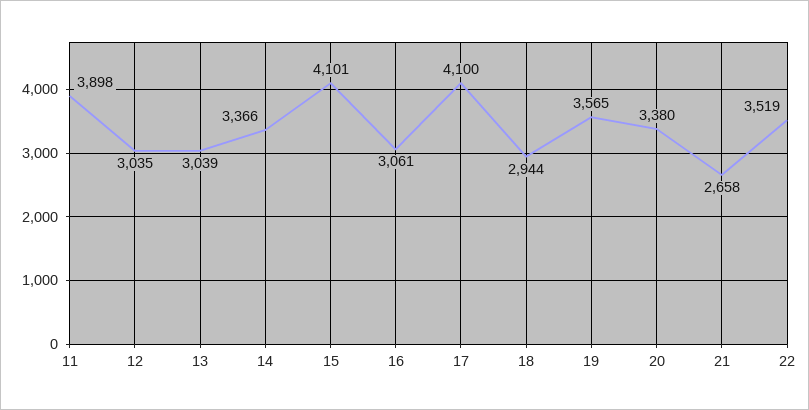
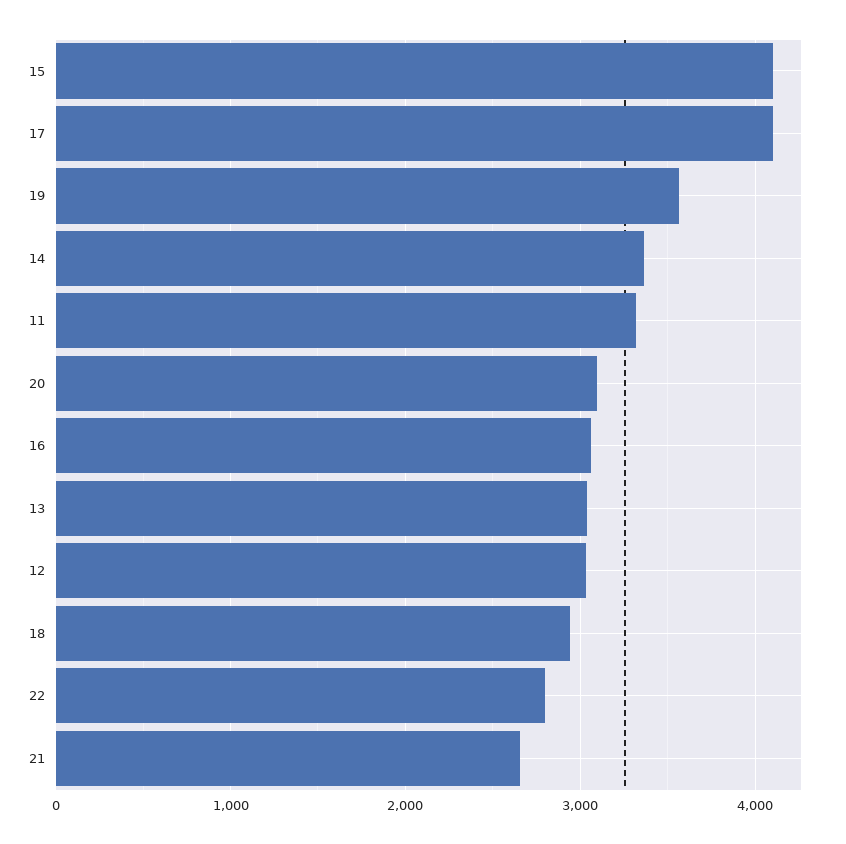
11: 3898 -> 3300
20: 3380 -> 3100
22: 3519 -> 2800

